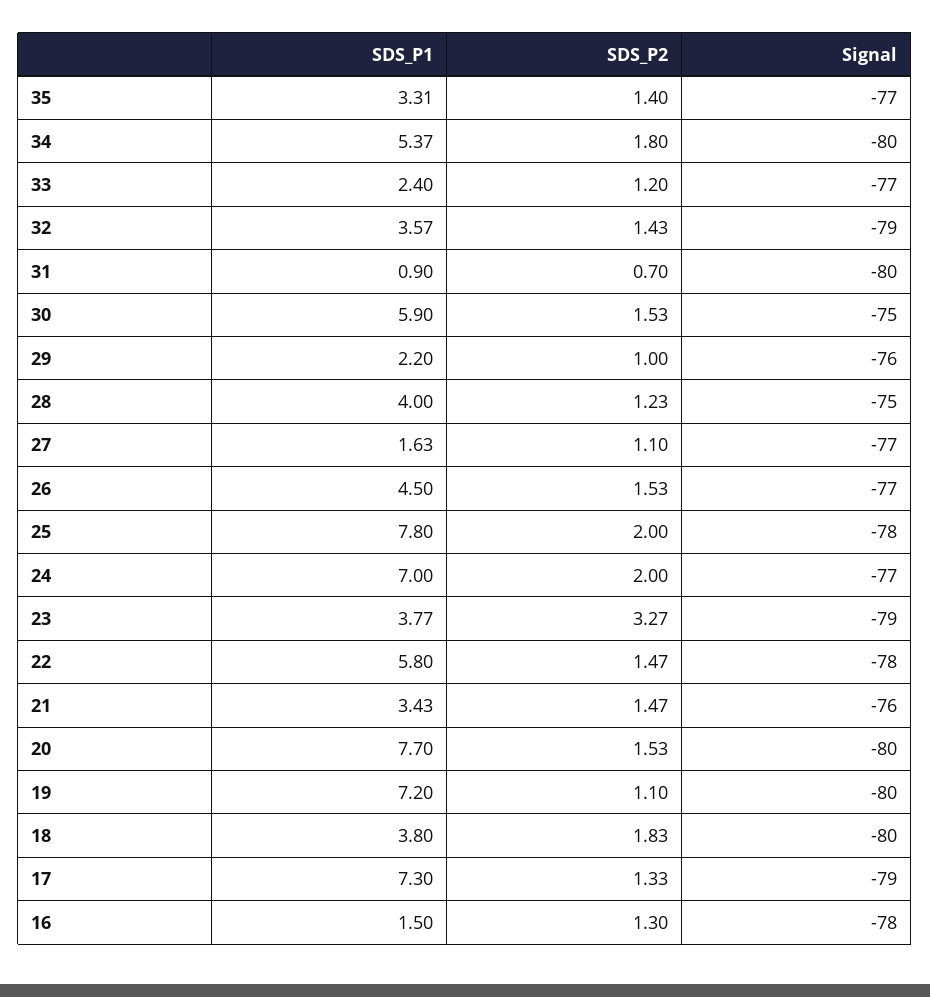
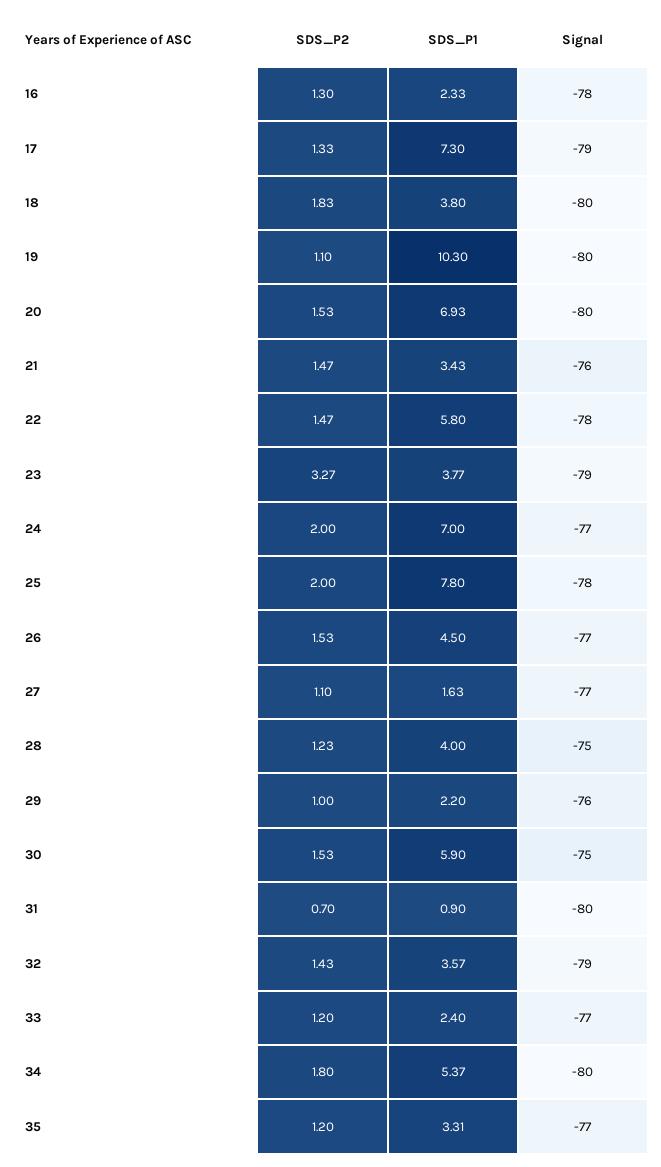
SDS_P2, 35: 1.4 -> 1.2
SDS_P1, 20: 7.7 -> 6.93
SDS_P1, 19: 7.2 -> 10.3
SDS_P1, 16: 1.5 -> 2.33

